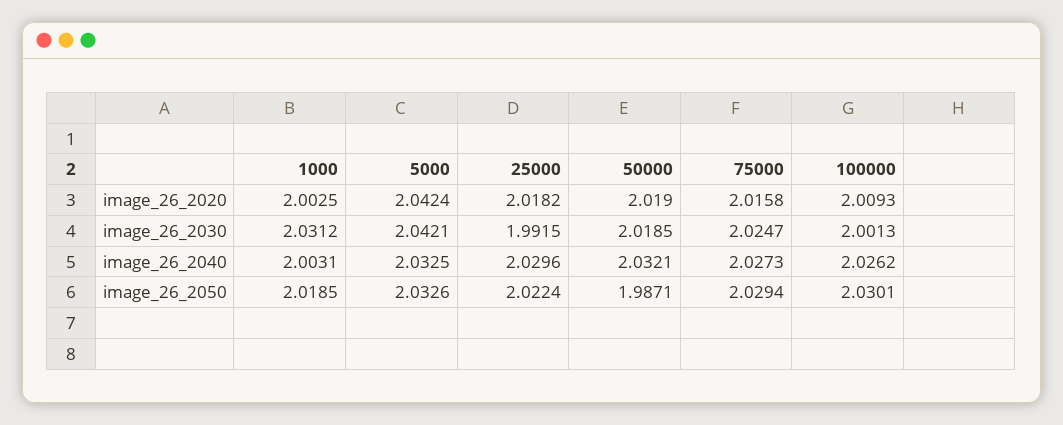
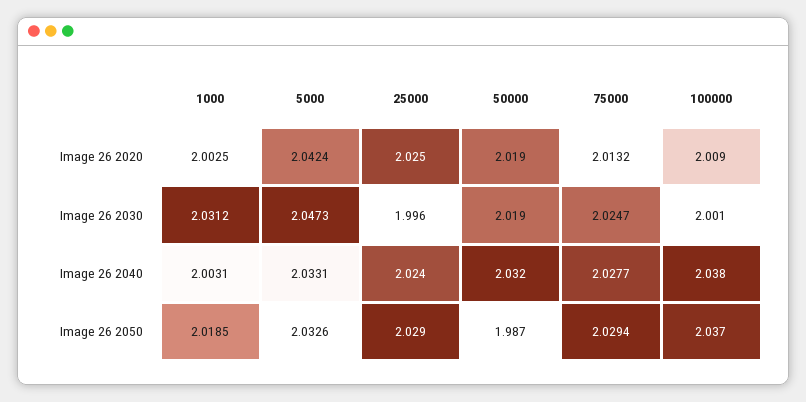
25000, image_26_2020: 2.0182 -> 2.025
75000, image_26_2020: 2.0158 -> 2.0132
5000, image_26_2030: 2.0421 -> 2.0473
25000, image_26_2030: 1.9915 -> 1.996
5000, image_26_2040: 2.0325 -> 2.0331
25000, image_26_2040: 2.0296 -> 2.024
75000, image_26_2040: 2.0273 -> 2.0277
100000, image_26_2040: 2.0262 -> 2.038
25000, image_26_2050: 2.0224 -> 2.029
100000, image_26_2050: 2.0301 -> 2.037

